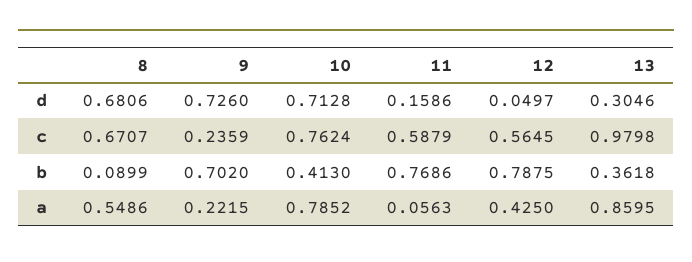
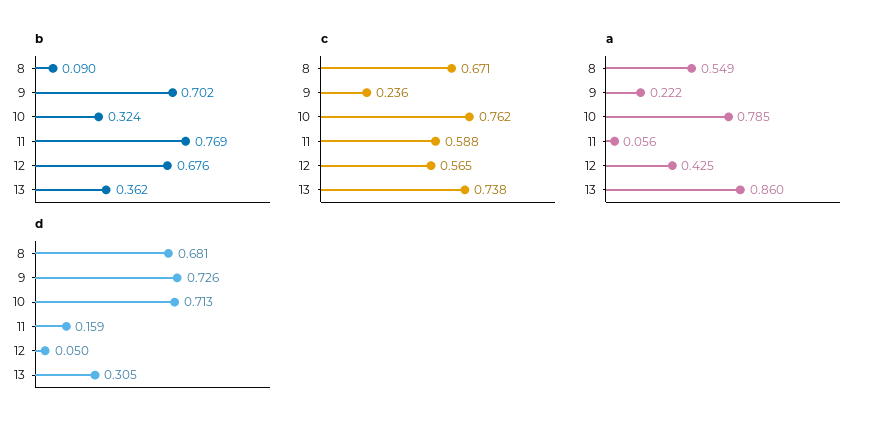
c, 13: 0.9798 -> 0.738
b, 10: 0.413 -> 0.324
b, 12: 0.7875 -> 0.676

